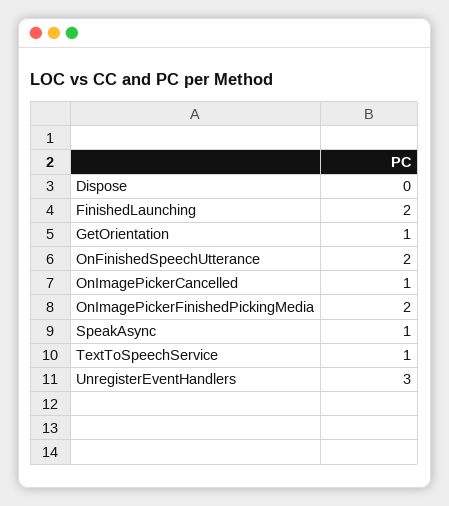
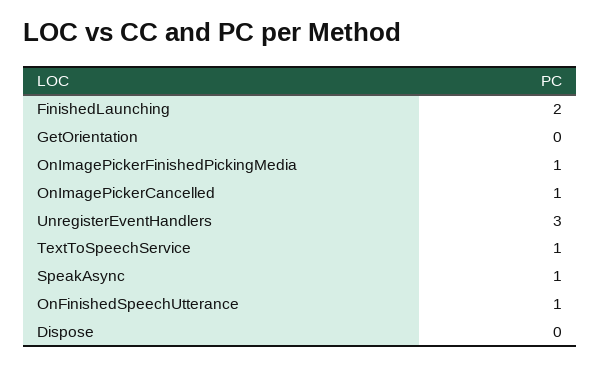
GetOrientation: 1 -> 0
OnFinishedSpeechUtterance: 2 -> 1
OnImagePickerFinishedPickingMedia: 2 -> 1

